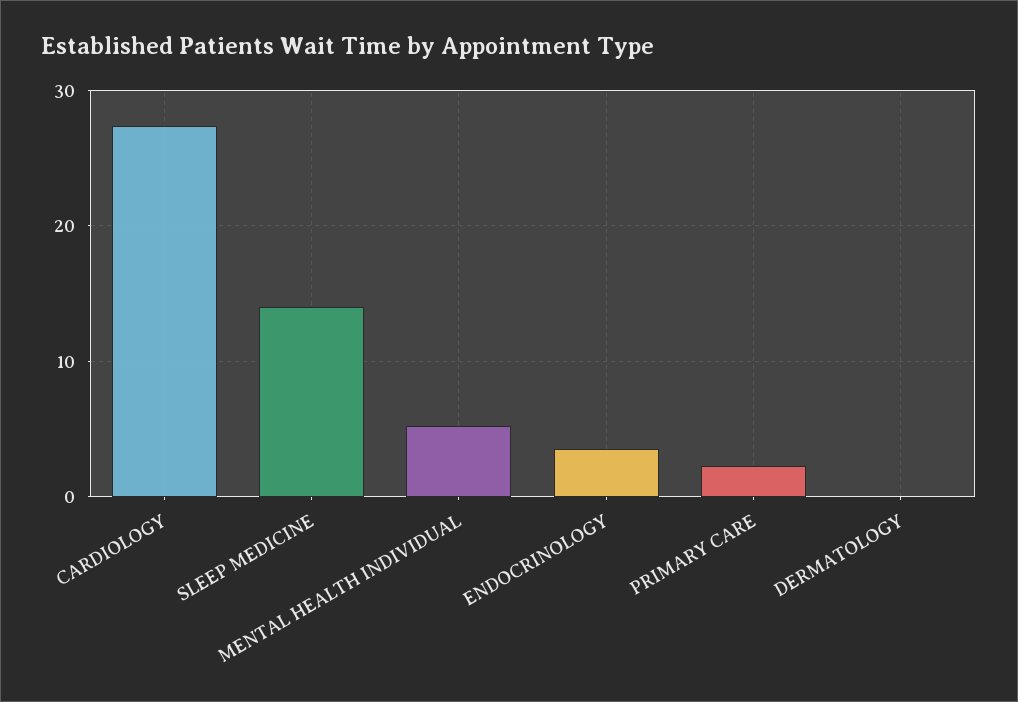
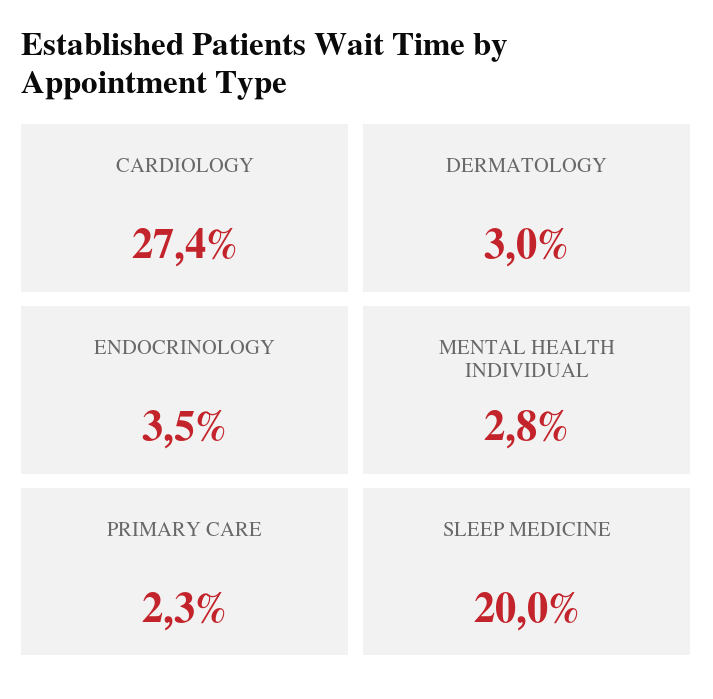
SLEEP MEDICINE: 14 -> 20
MENTAL HEALTH INDIVIDUAL: 5 -> 2.8
DERMATOLOGY: 0 -> 3

